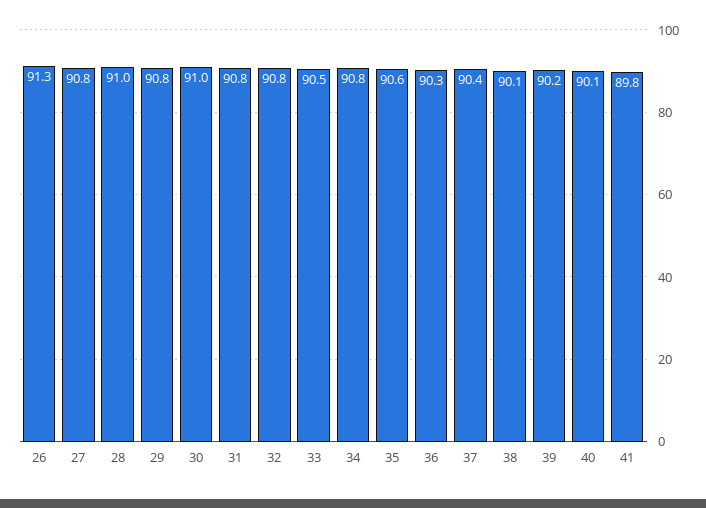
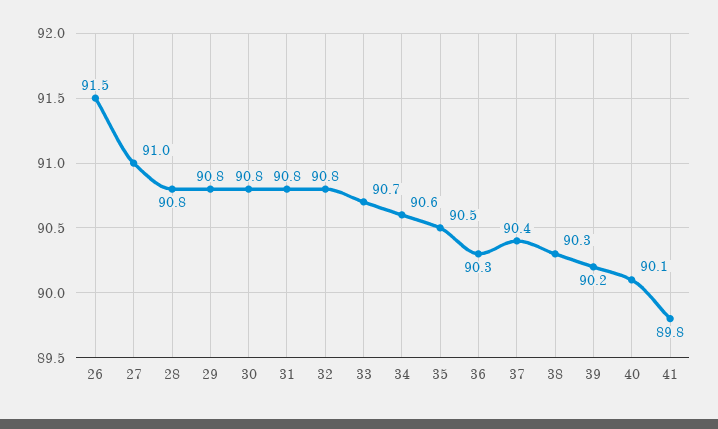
26: 91.3 -> 91.5
27: 90.8 -> 91
28: 91 -> 90.8
30: 91 -> 90.8
33: 90.5 -> 90.7
34: 90.8 -> 90.6
35: 90.6 -> 90.5
38: 90.1 -> 90.3

